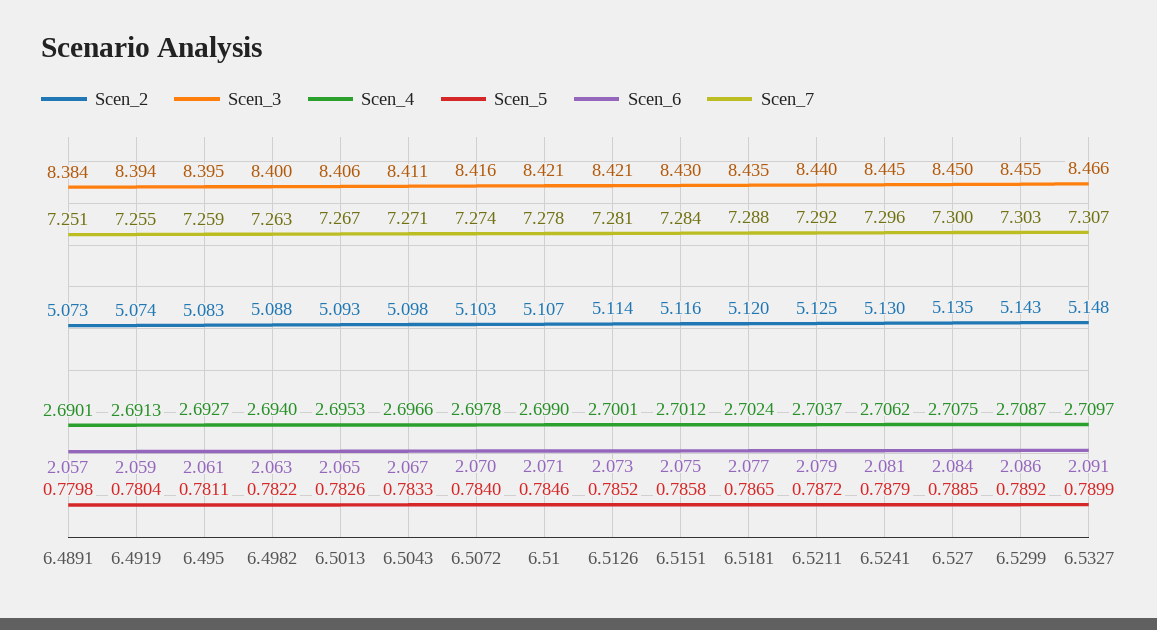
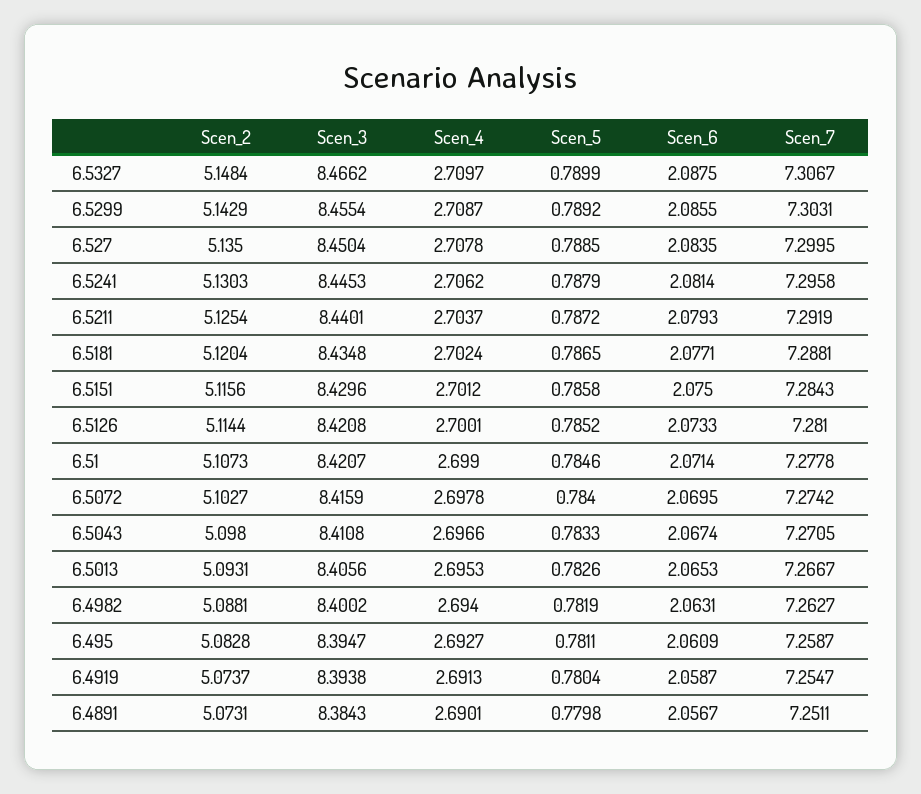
Scen_5, 6.4982: 0.7822 -> 0.7819
Scen_4, 6.527: 2.7075 -> 2.7078
Scen_6, 6.5327: 2.091 -> 2.0875

